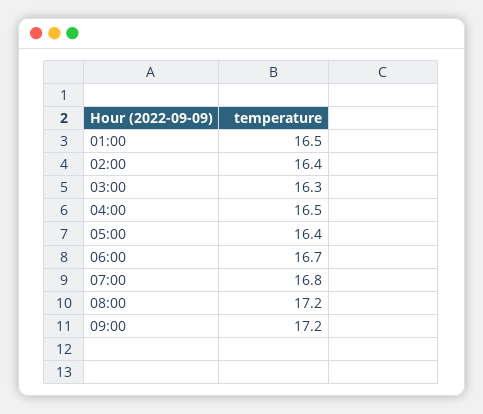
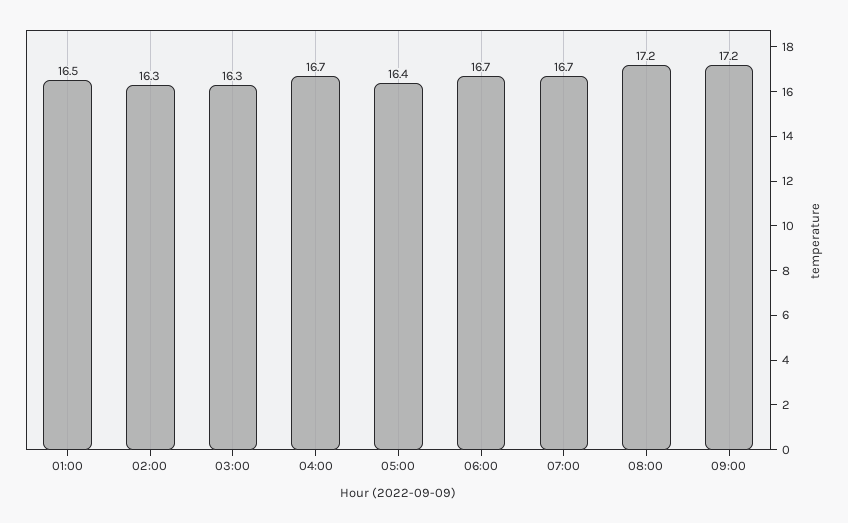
02:00: 16.4 -> 16.3
04:00: 16.5 -> 16.7
07:00: 16.8 -> 16.7

